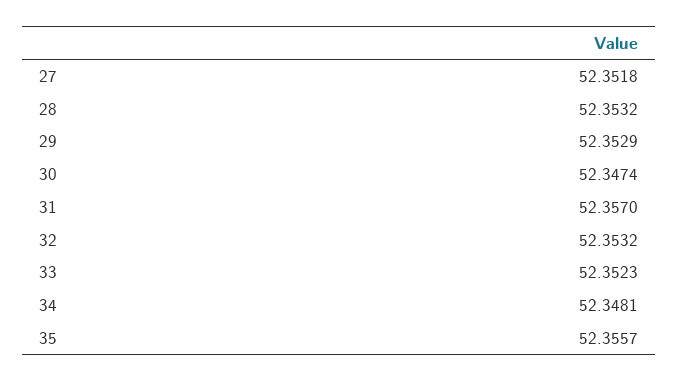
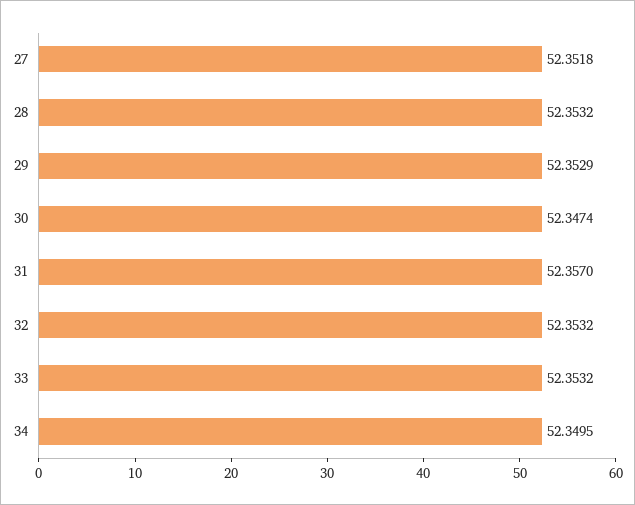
33: 52.3523 -> 52.3532
34: 52.3481 -> 52.3495
35: 52.3557 -> none

